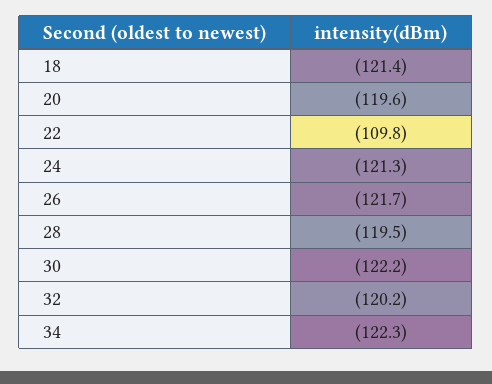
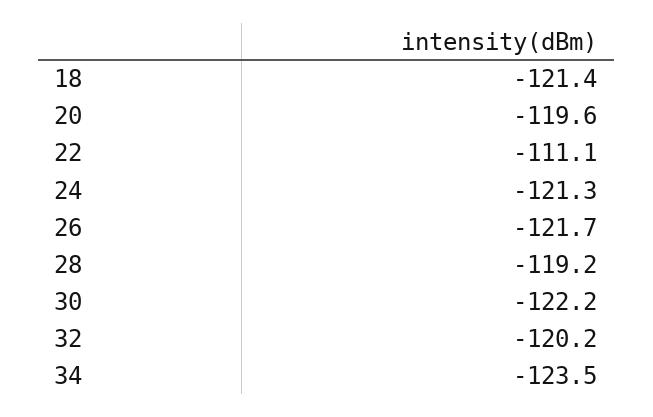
22: -109.8 -> -111.1
28: -119.5 -> -119.2
34: -122.3 -> -123.5

